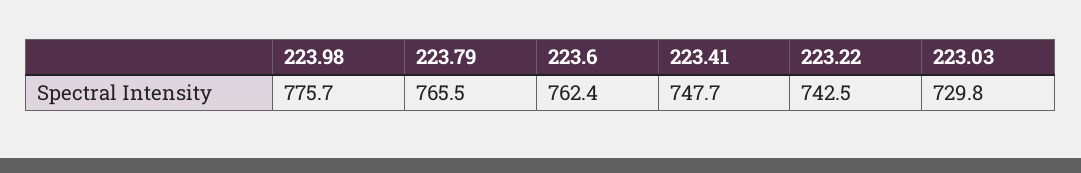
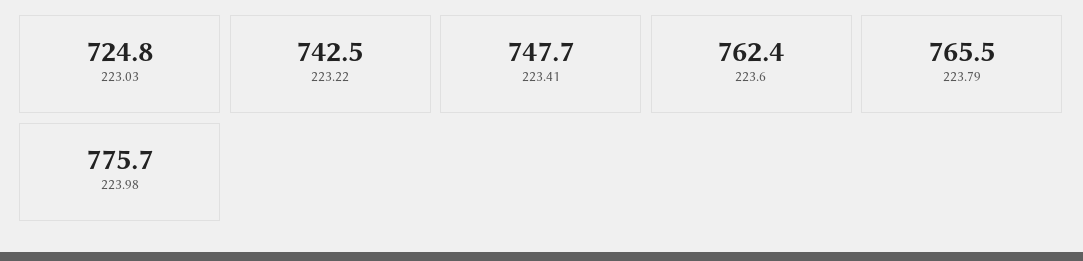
223.03: 729.8 -> 724.8

